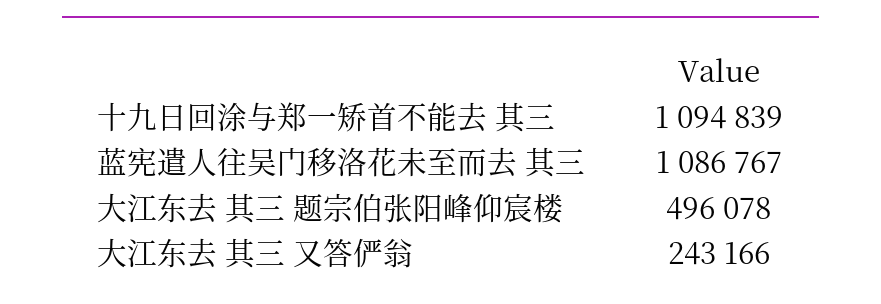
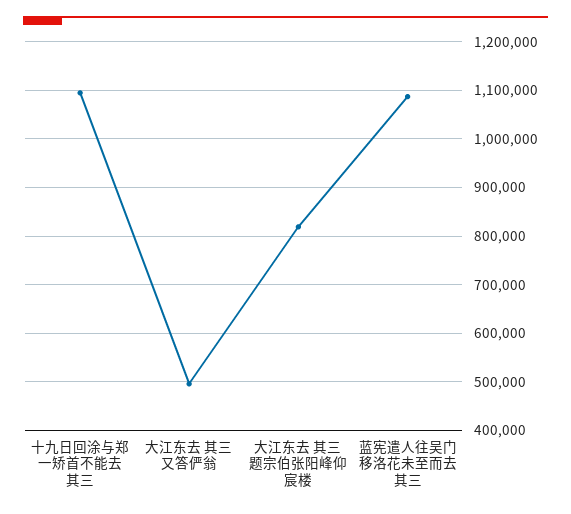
大江东去 其三 题宗伯张阳峰仰宸楼: 496078 -> 820000
大江东去 其三 又答俨翁: 243166 -> 500000

